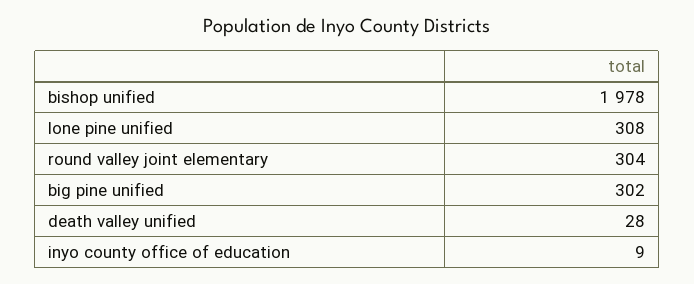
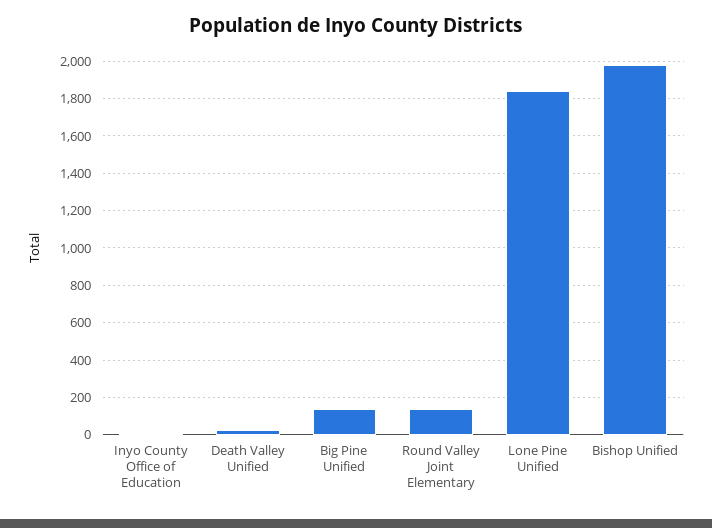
lone pine unified: 308 -> 1850
round valley joint elementary: 304 -> 150
big pine unified: 302 -> 150

